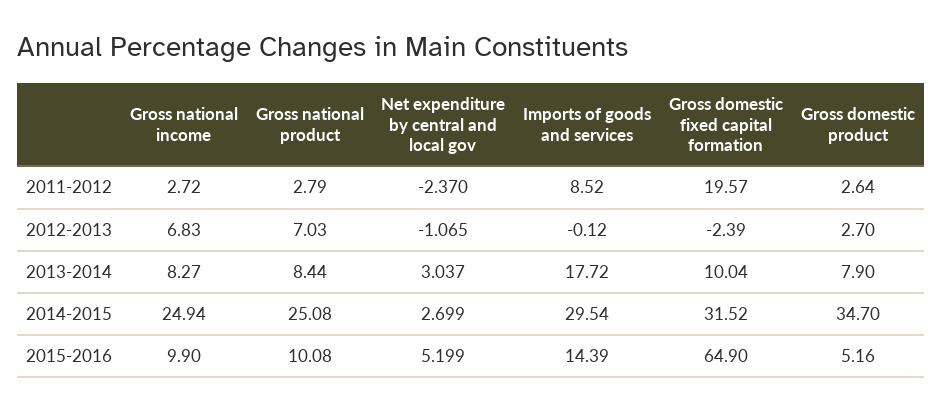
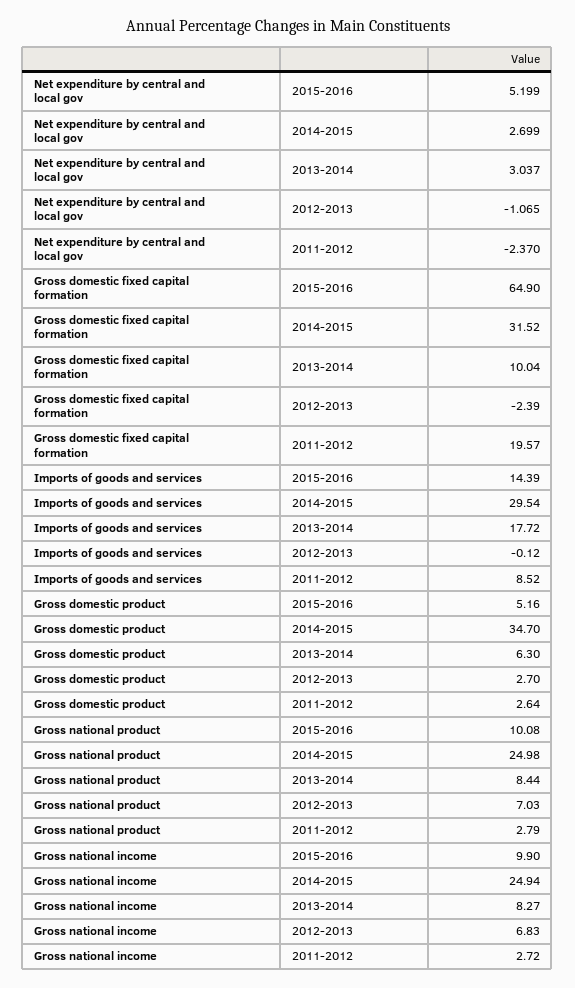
Gross domestic product, 2013-2014: 7.9 -> 6.3
Gross national product, 2014-2015: 25.08 -> 24.98

